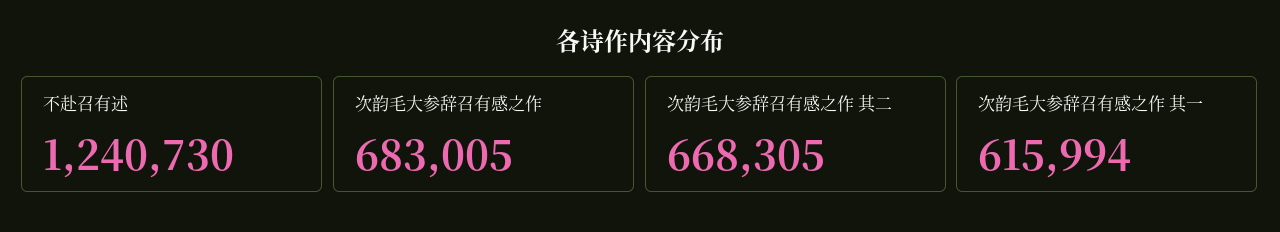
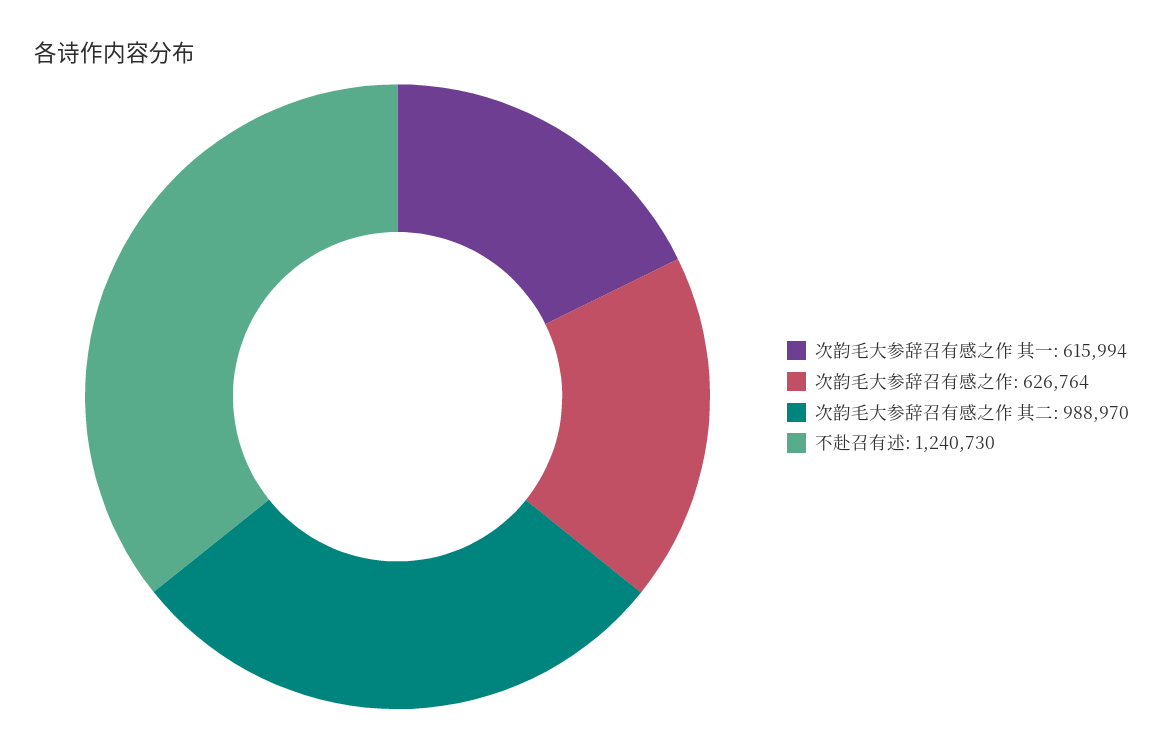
次韵毛大参辞召有感之作: 683005 -> 626764
次韵毛大参辞召有感之作 其二: 668305 -> 988970

